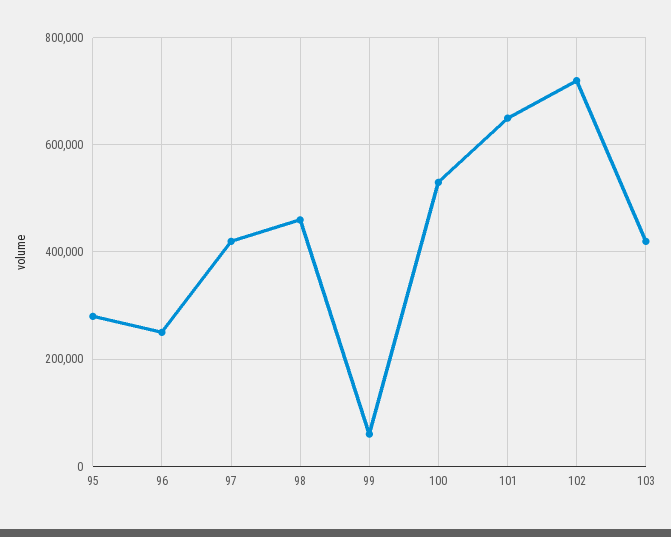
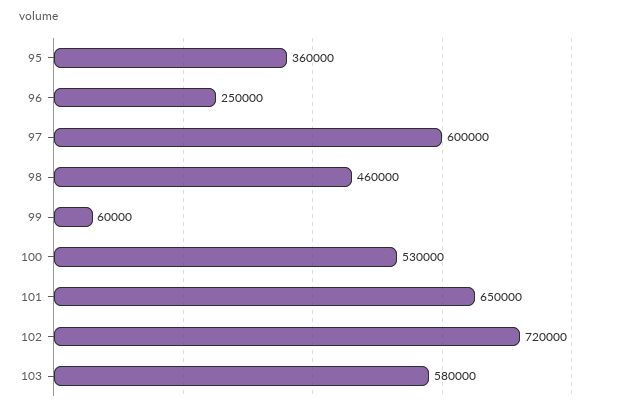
95: 280000 -> 360000
97: 420000 -> 600000
103: 420000 -> 580000

